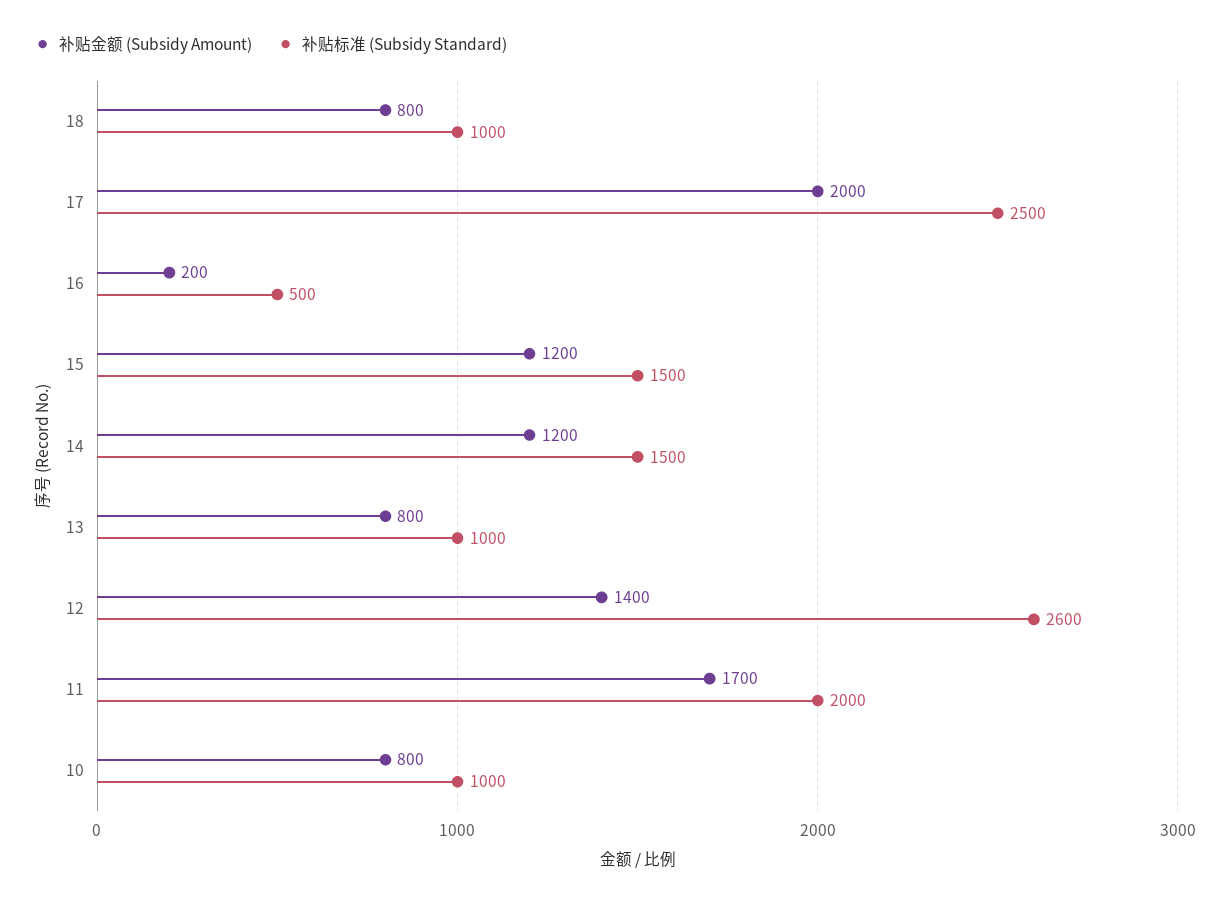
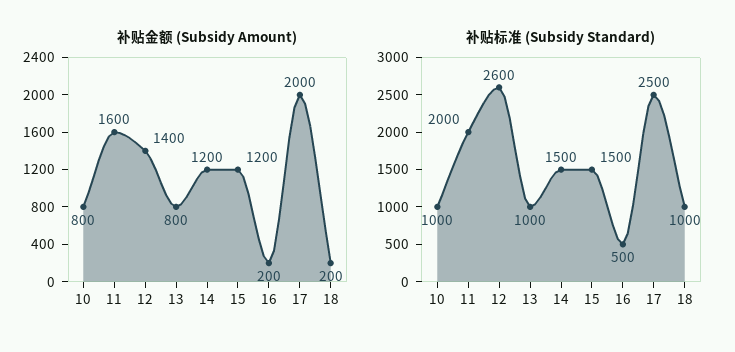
补贴金额 (Subsidy Amount), 18: 800 -> 200
补贴金额 (Subsidy Amount), 11: 1700 -> 1600

